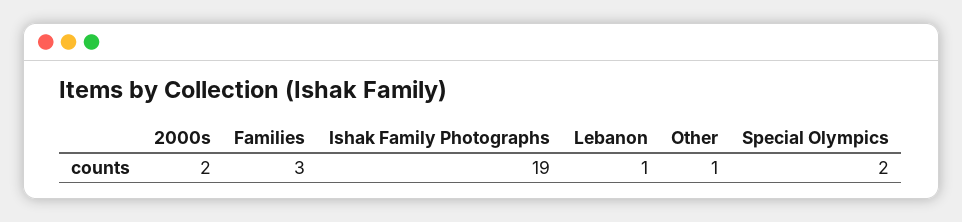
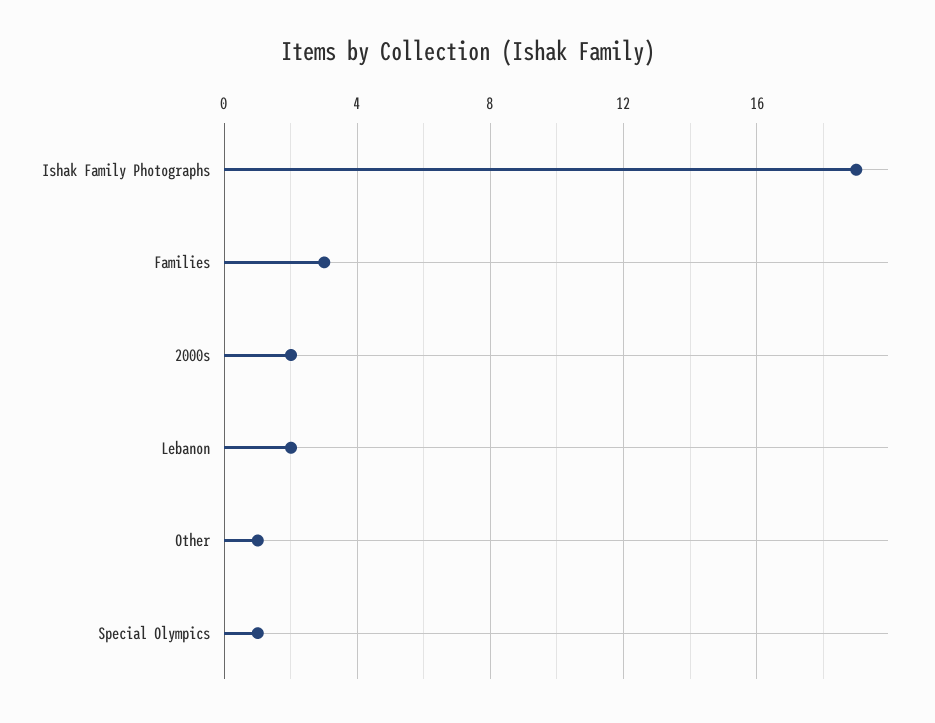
Lebanon: 1 -> 2
Special Olympics: 2 -> 1

